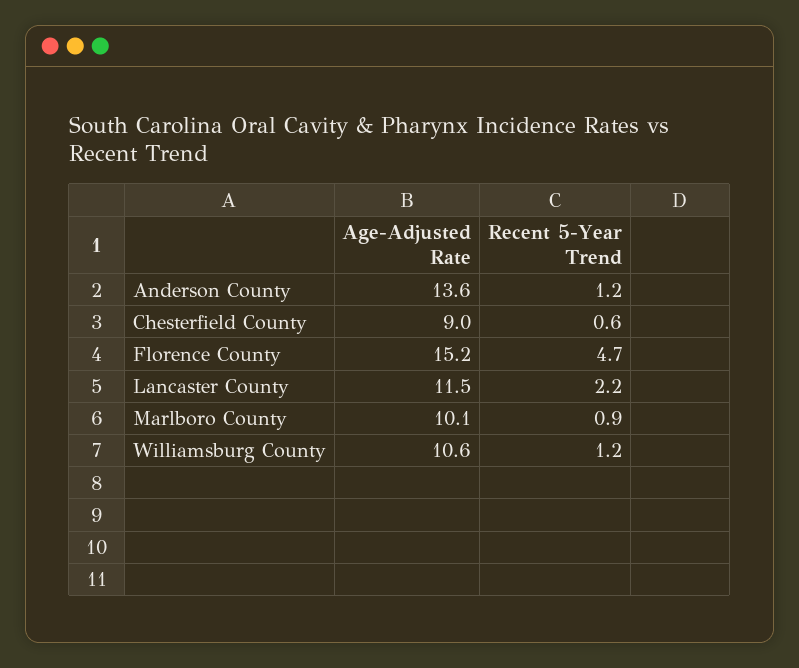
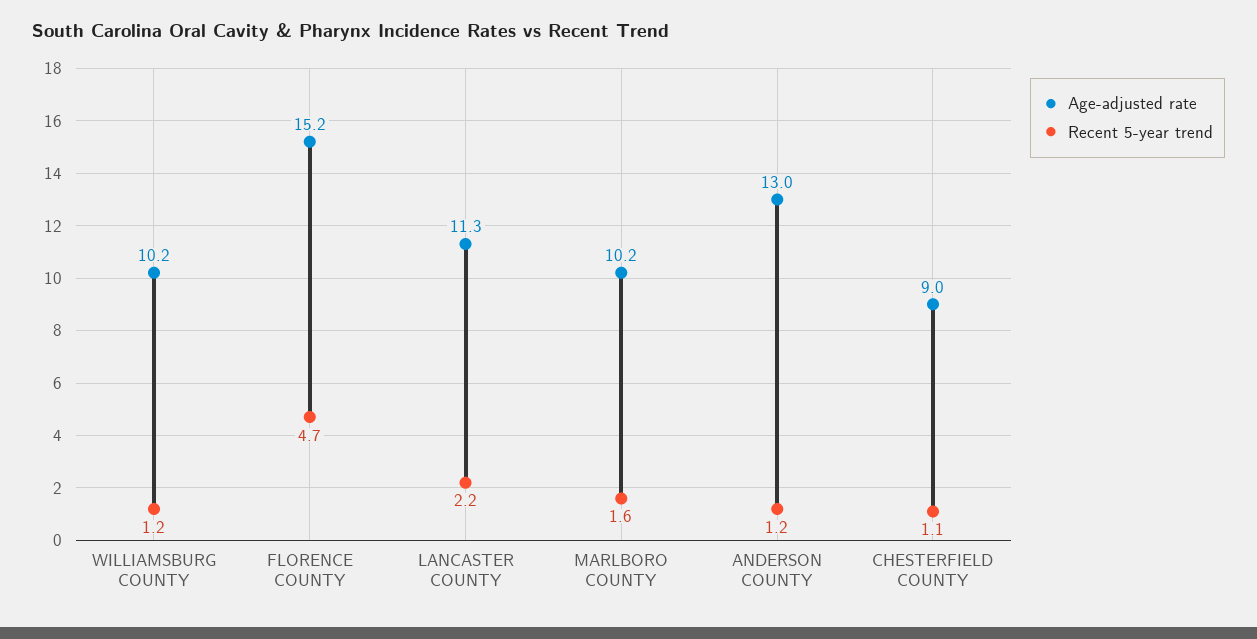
Age-Adjusted Rate, Anderson County: 13.6 -> 13
Recent 5-Year Trend, Chesterfield County: 0.6 -> 1.1
Age-Adjusted Rate, Lancaster County: 11.5 -> 11.3
Age-Adjusted Rate, Marlboro County: 10.1 -> 10.2
Recent 5-Year Trend, Marlboro County: 0.9 -> 1.6
Age-Adjusted Rate, Williamsburg County: 10.6 -> 10.2

